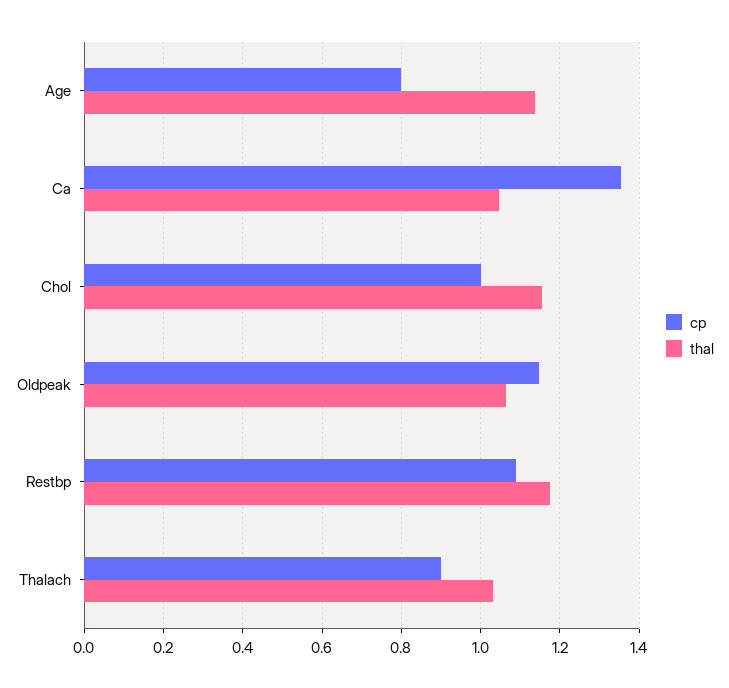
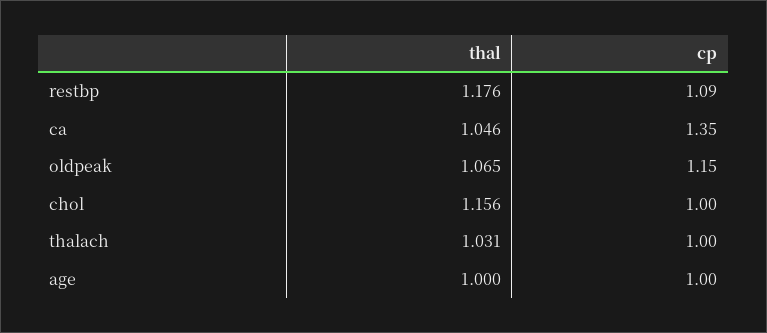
cp, Age: 0.8 -> 1
thal, Age: 1.14 -> 1
cp, Thalach: 0.9 -> 1

